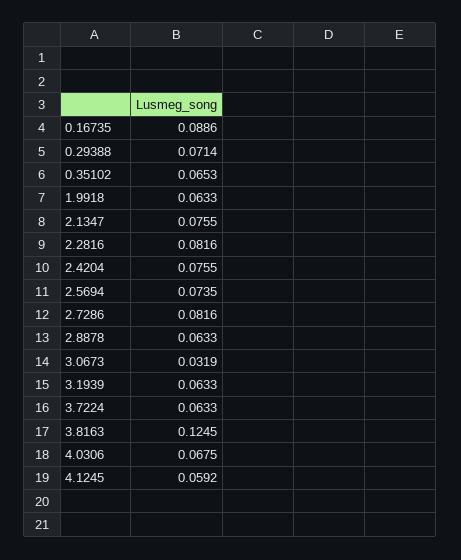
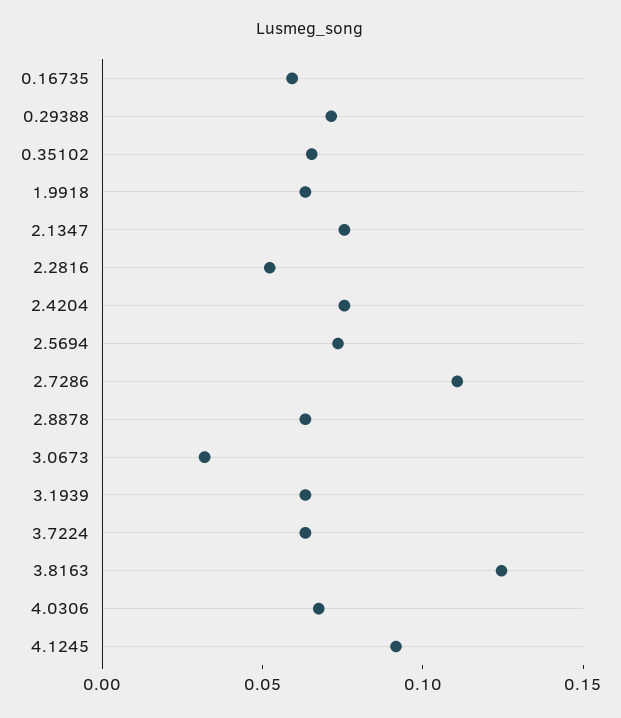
0.16735: 0.0886 -> 0.06
2.2816: 0.0816 -> 0.05
2.7286: 0.0816 -> 0.11
4.1245: 0.0592 -> 0.09

